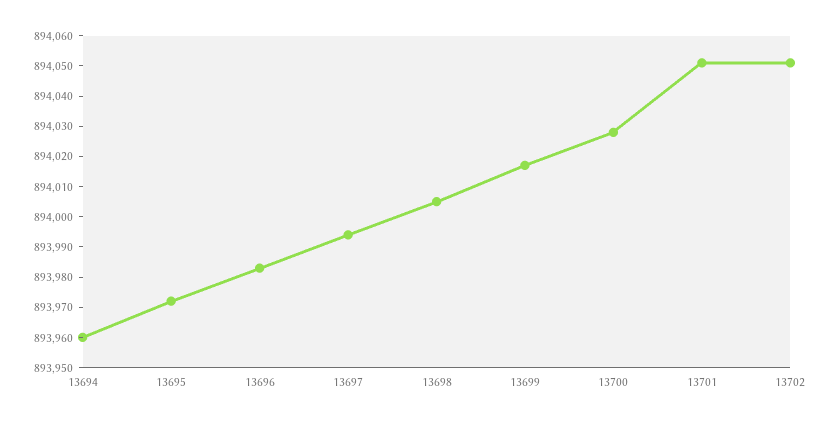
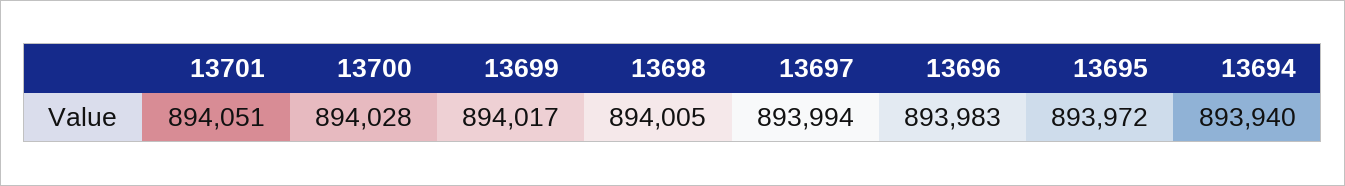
13694: 893960 -> 893940
13702: 894050 -> none

